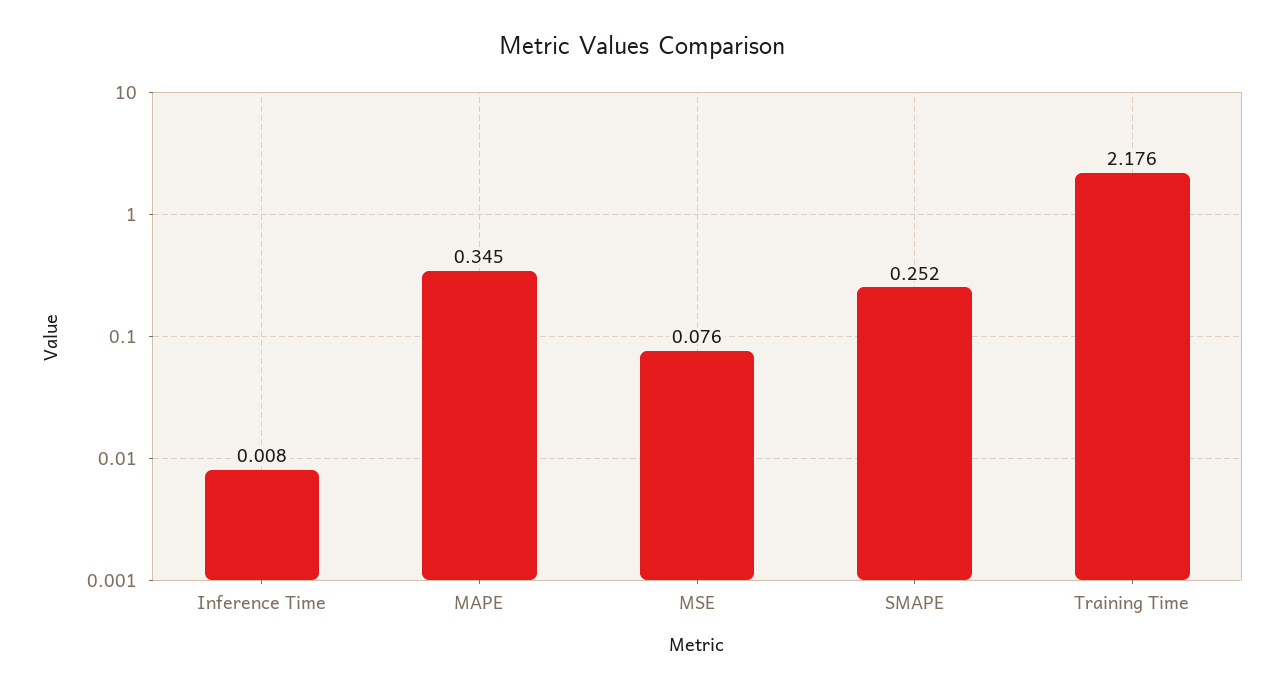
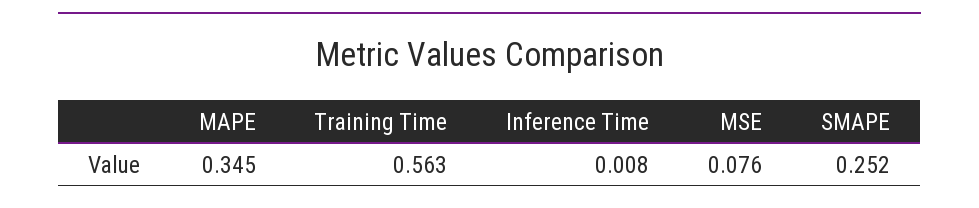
Training Time: 2.176 -> 0.563

